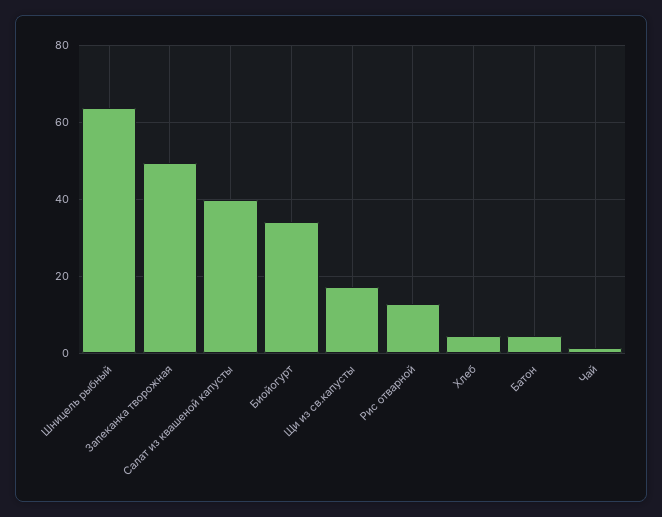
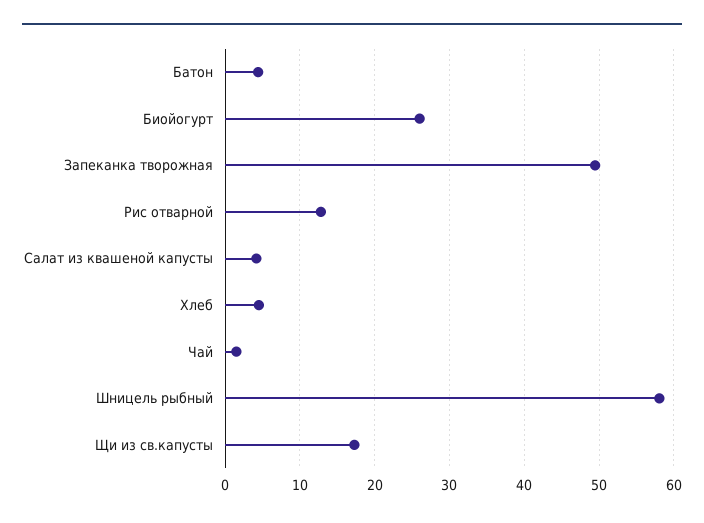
Шницель рыбный: 64 -> 58
Салат из квашеной капусты: 40 -> 4
Биойогурт: 34 -> 26

